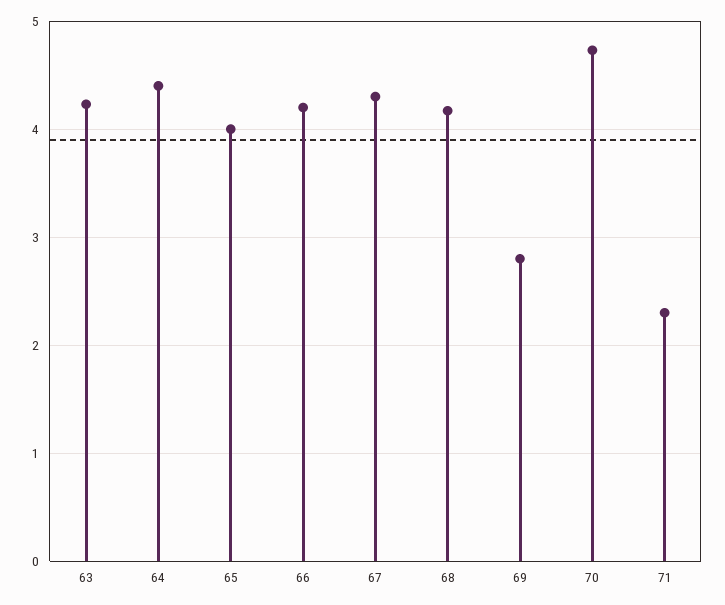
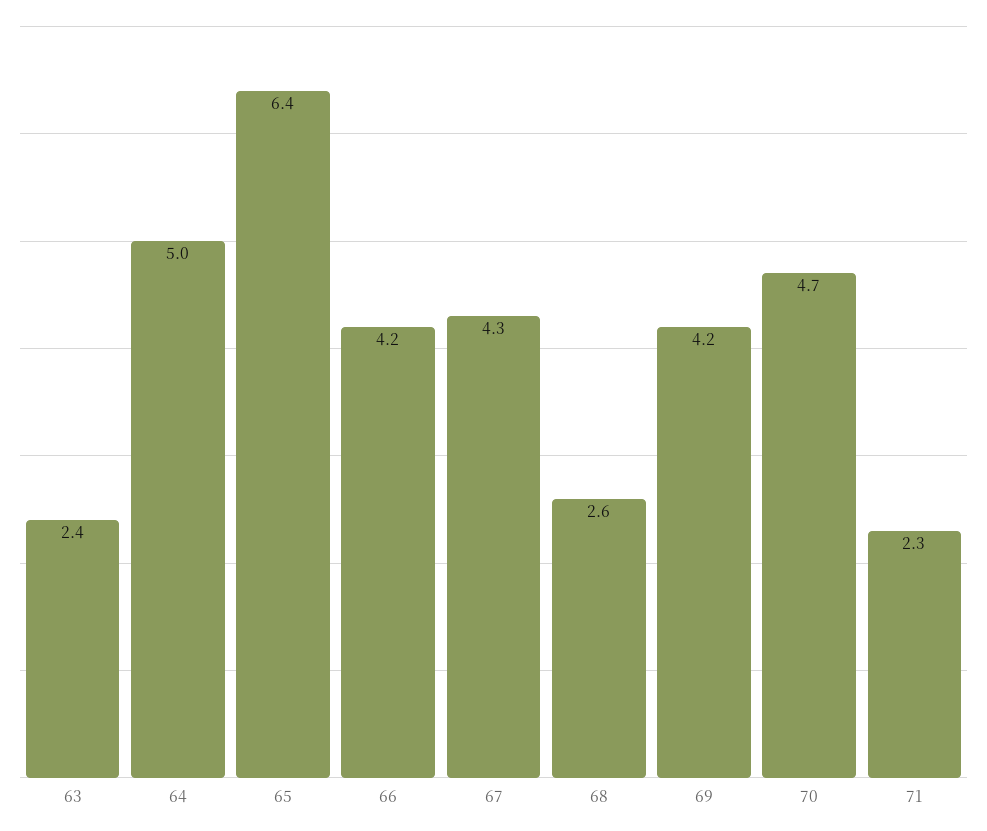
63: 4.2 -> 2.4
64: 4.4 -> 5
65: 4 -> 6.4
68: 4.2 -> 2.6
69: 2.8 -> 4.2

